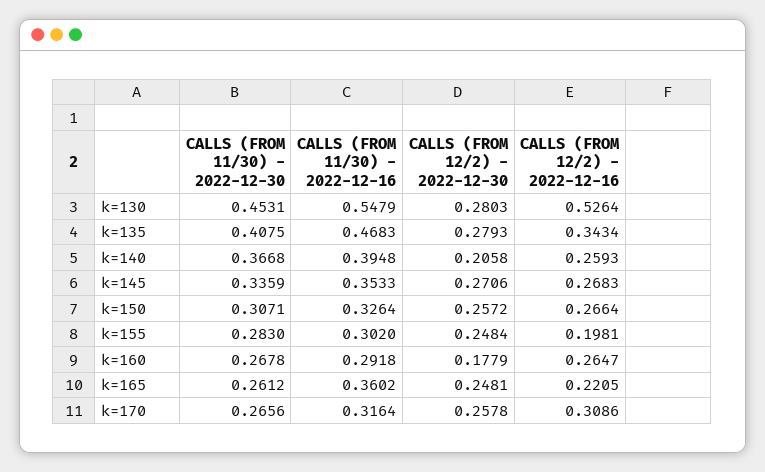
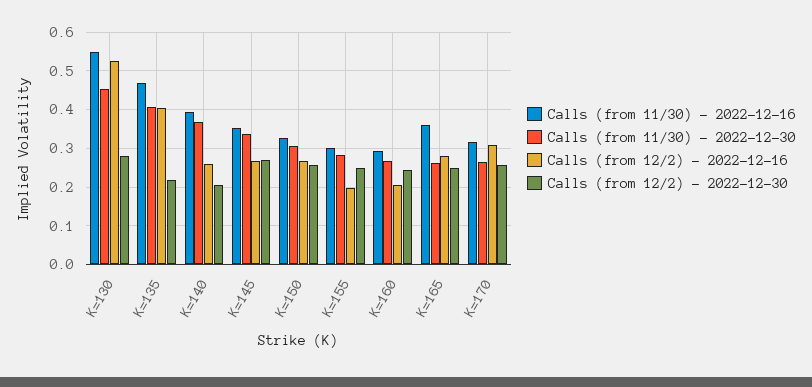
CALLS (FROM 12/2) - 2022-12-30, k=135: 0.2793 -> 0.22
CALLS (FROM 12/2) - 2022-12-16, k=135: 0.3434 -> 0.4
CALLS (FROM 12/2) - 2022-12-30, k=160: 0.1779 -> 0.24
CALLS (FROM 12/2) - 2022-12-16, k=160: 0.2647 -> 0.2
CALLS (FROM 12/2) - 2022-12-16, k=165: 0.2205 -> 0.28

